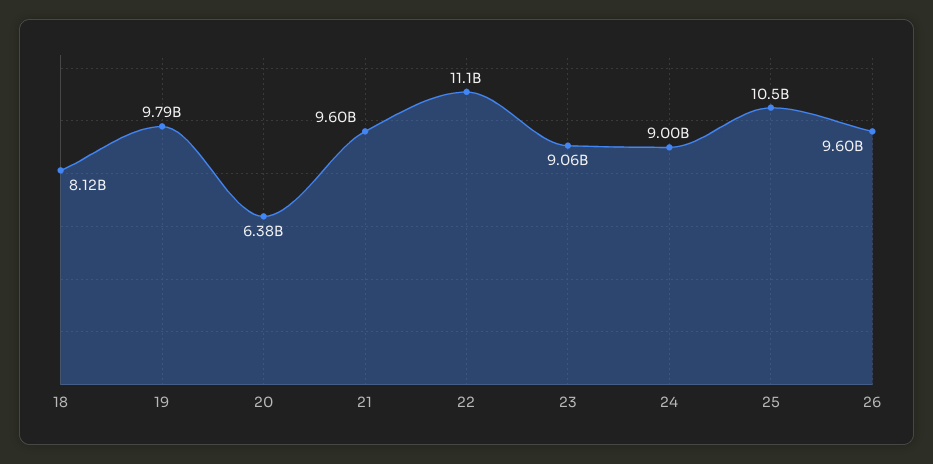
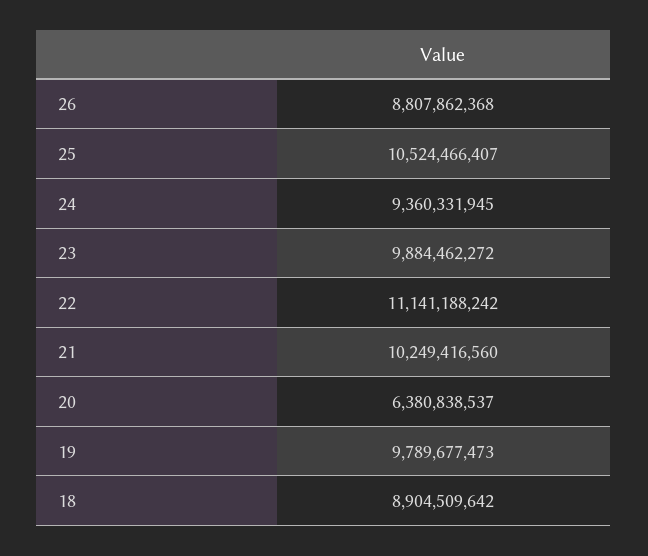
18: 8120000000 -> 8904509642
21: 9600000000 -> 10249416560
23: 9060000000 -> 9884462272
24: 9000000000 -> 9360331945
26: 9600000000 -> 8807862368

